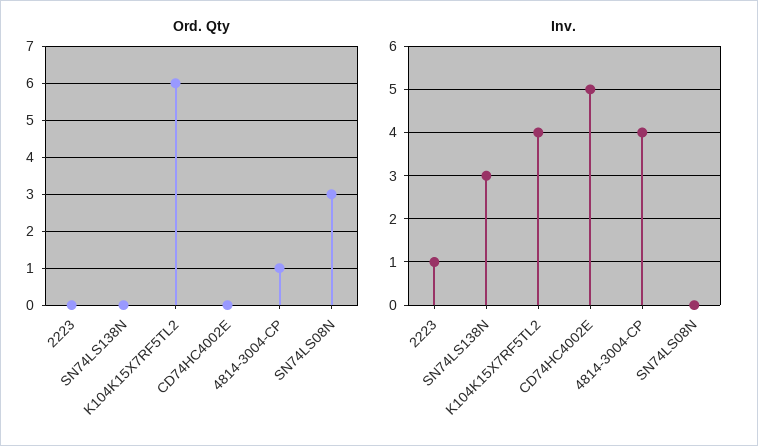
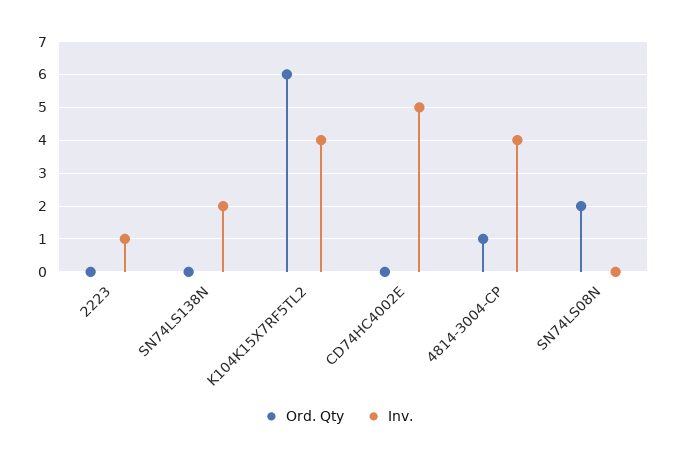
Ord. Qty, SN74LS08N: 3 -> 2
Inv., SN74LS138N: 3 -> 2

